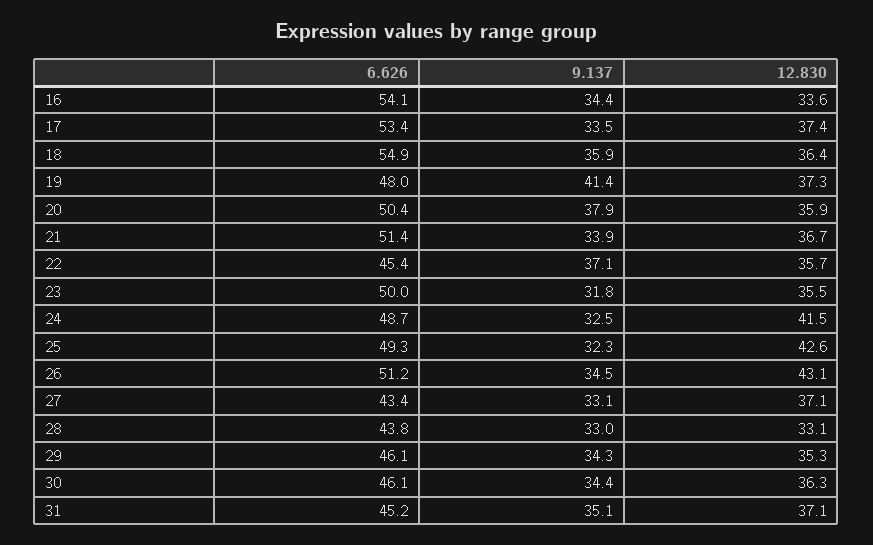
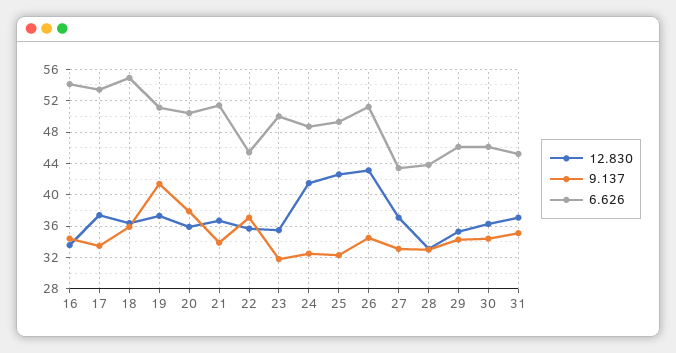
6.626, 19: 48 -> 51

